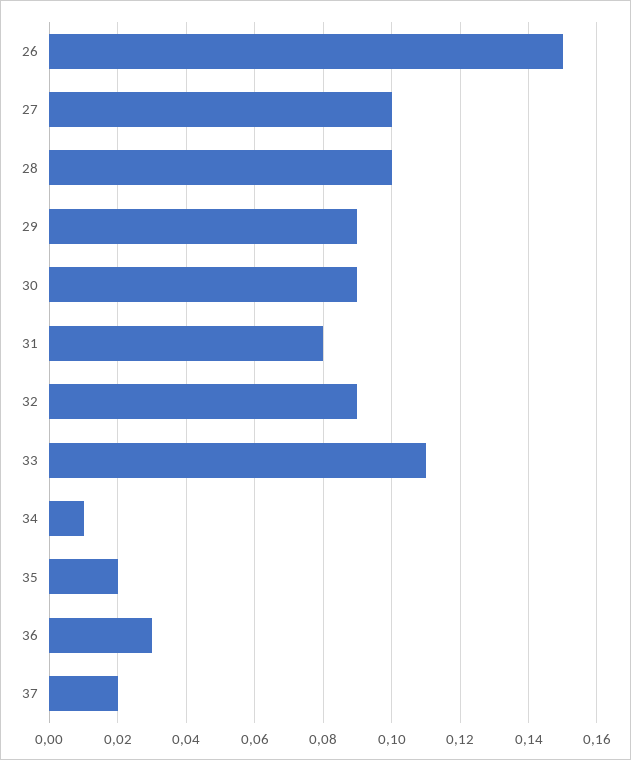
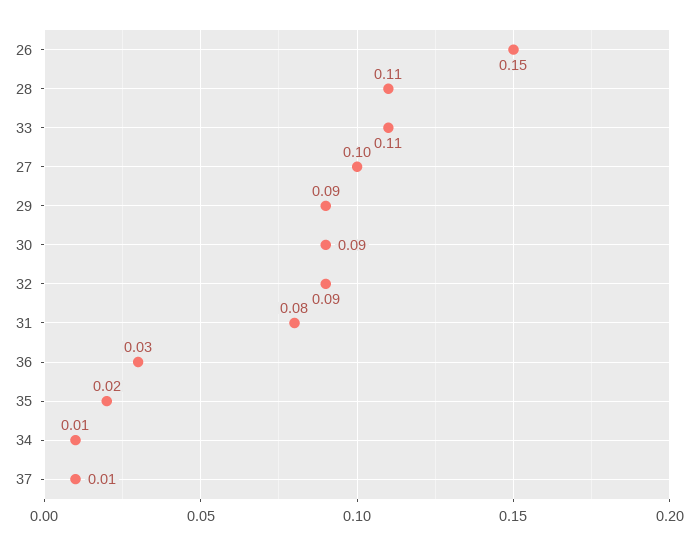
28: 0.1 -> 0.11
37: 0.02 -> 0.01

